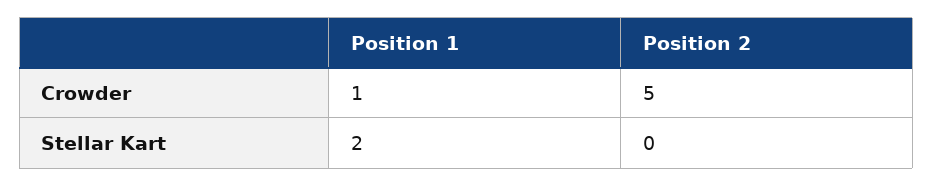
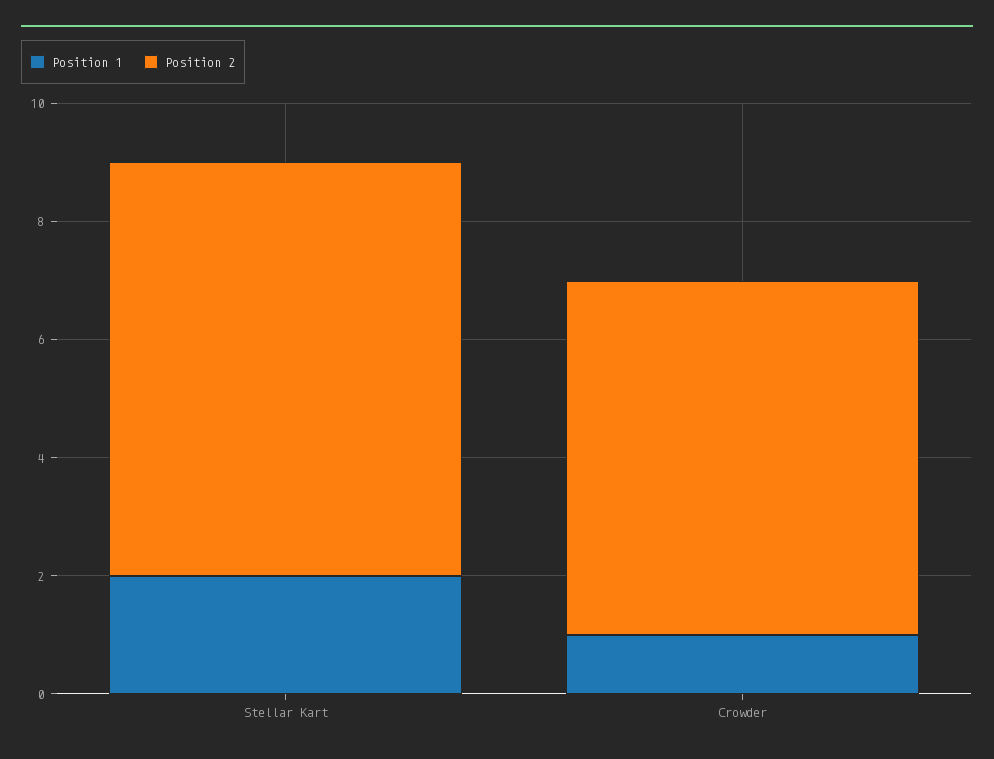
Position 2, Crowder: 5 -> 6
Position 2, Stellar Kart: 0 -> 7

